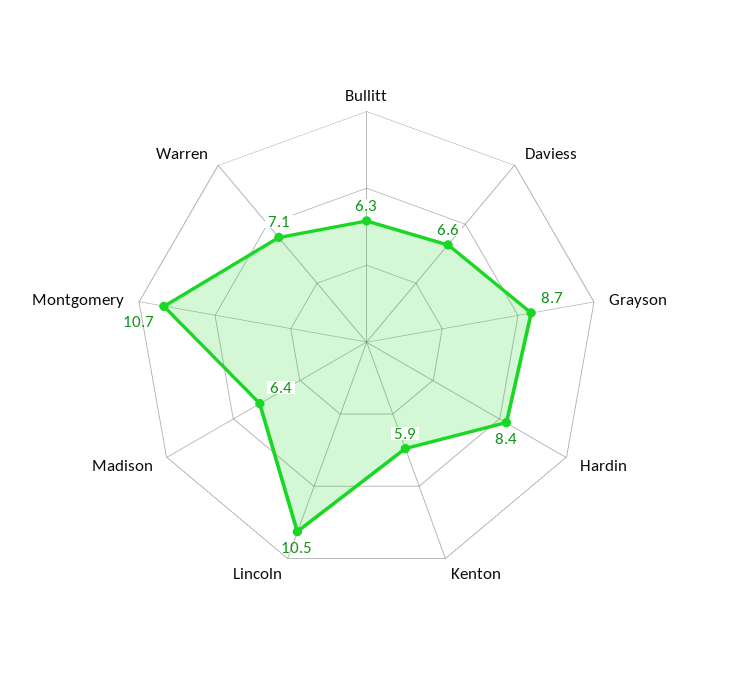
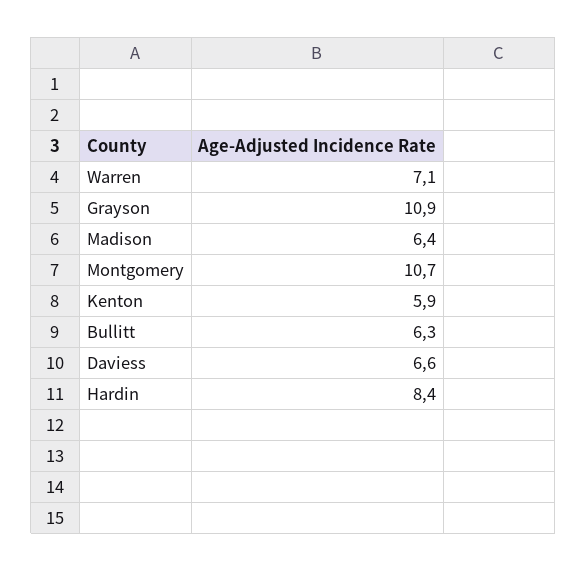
Grayson: 8.7 -> 10.9
Lincoln: 10.5 -> none

